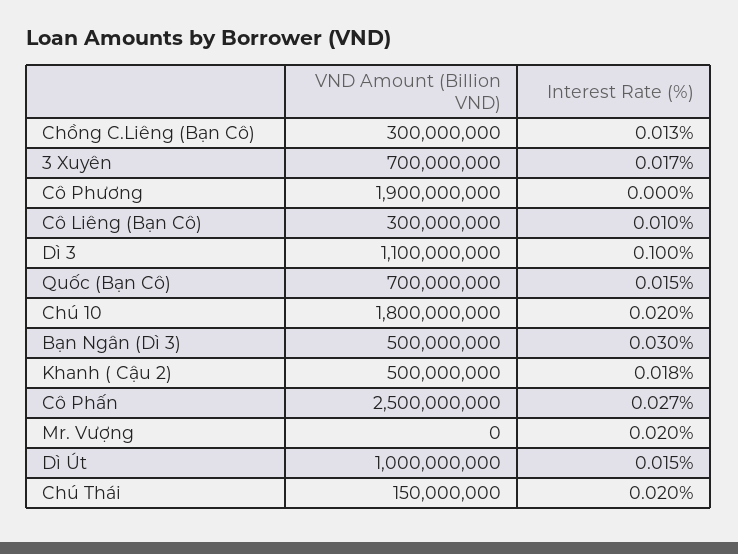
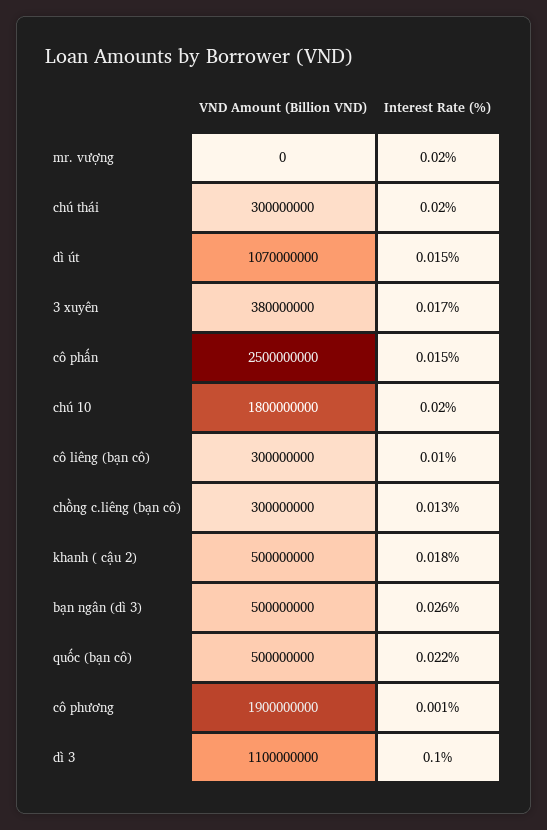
VND Amount (Billion VND), 3 Xuyên: 700000000 -> 380000000
Interest Rate (%), Cô Phương: 0 -> 0.001
VND Amount (Billion VND), Quốc (Bạn Cô): 700000000 -> 500000000
Interest Rate (%), Quốc (Bạn Cô): 0.015 -> 0.022
Interest Rate (%), Bạn Ngân (Dì 3): 0.03 -> 0.026
Interest Rate (%), Cô Phấn: 0.027 -> 0.015
VND Amount (Billion VND), Dì Út: 1000000000 -> 1070000000
VND Amount (Billion VND), Chú Thái: 150000000 -> 300000000

